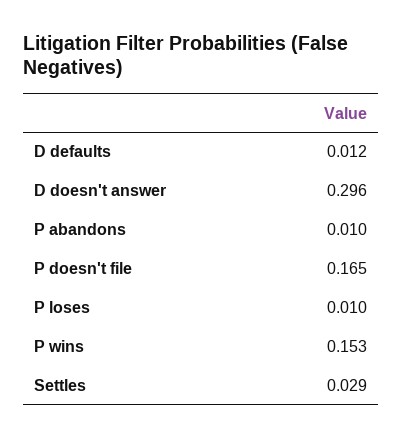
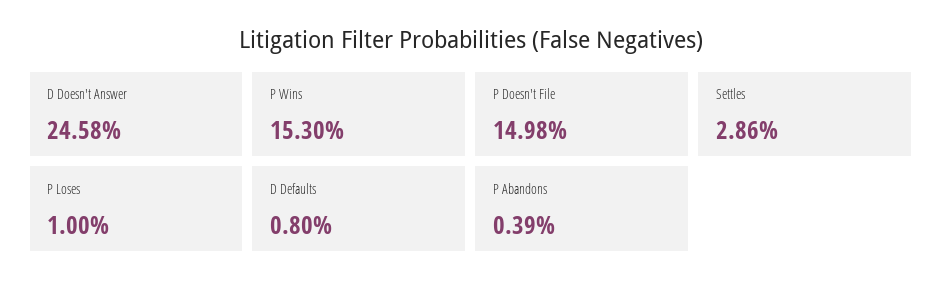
D defaults: 0.012 -> 0.008
D doesn't answer: 0.296 -> 0.2458
P abandons: 0.01 -> 0.0039
P doesn't file: 0.165 -> 0.1498

